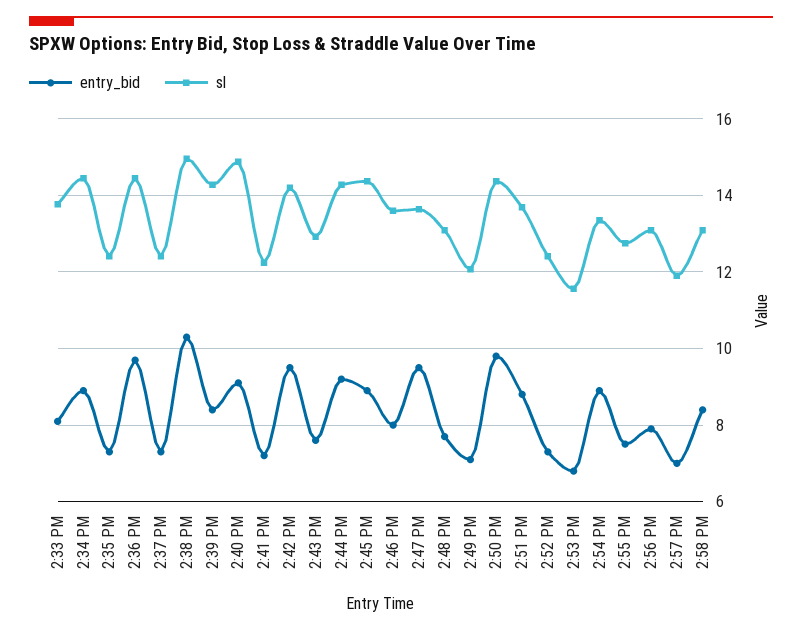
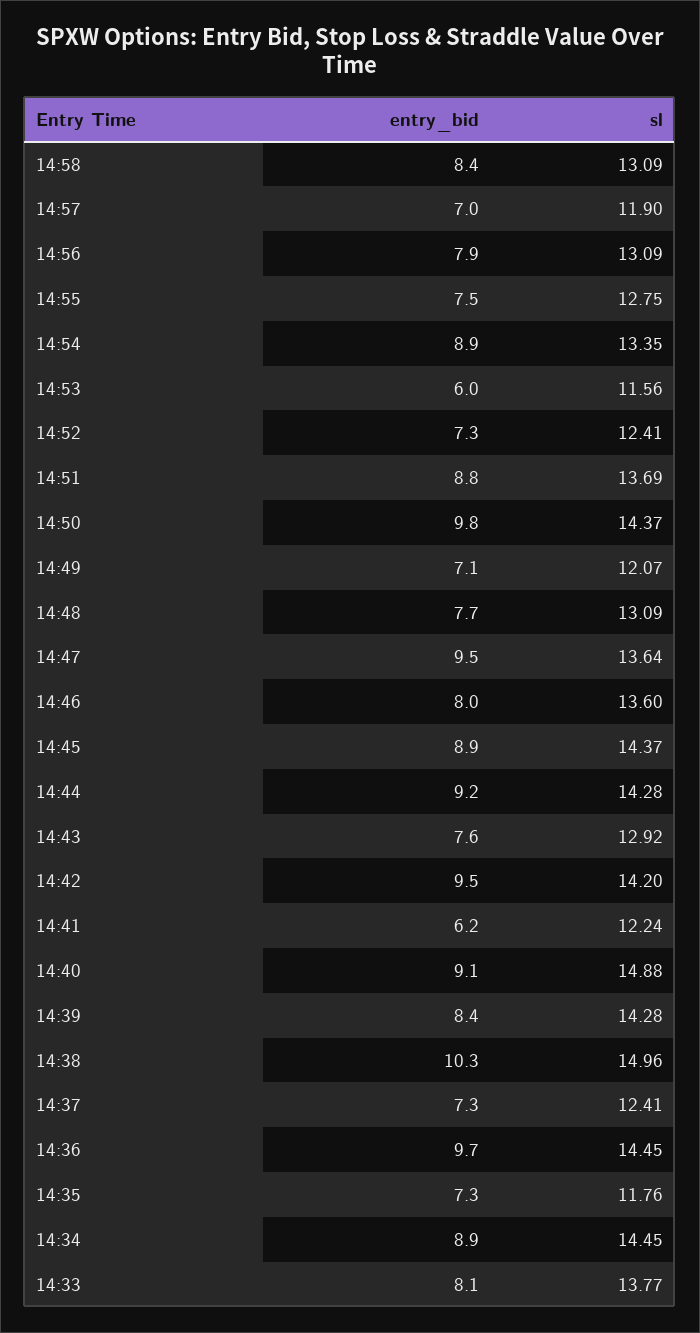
sl, 2:35 PM: 12.4 -> 11.76
entry_bid, 2:41 PM: 7.2 -> 6.2
entry_bid, 2:53 PM: 6.8 -> 6

